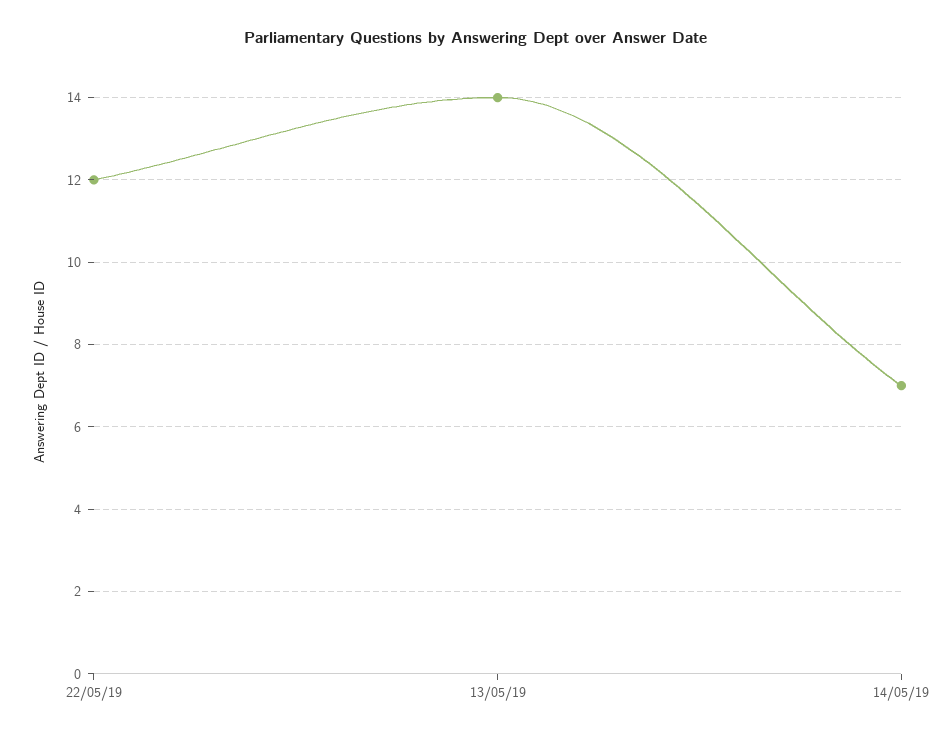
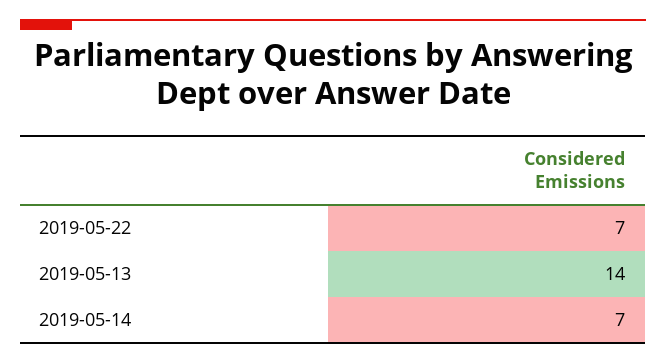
22/05/19: 12 -> 7

